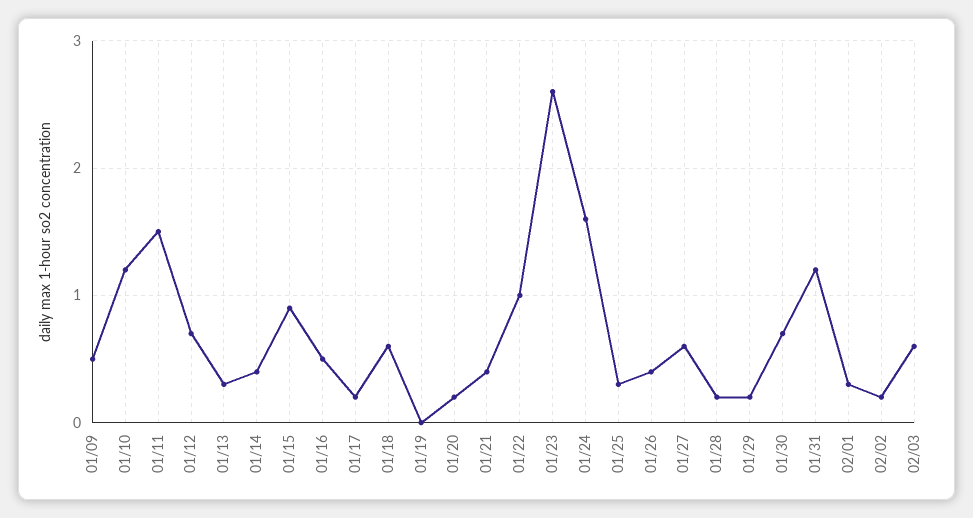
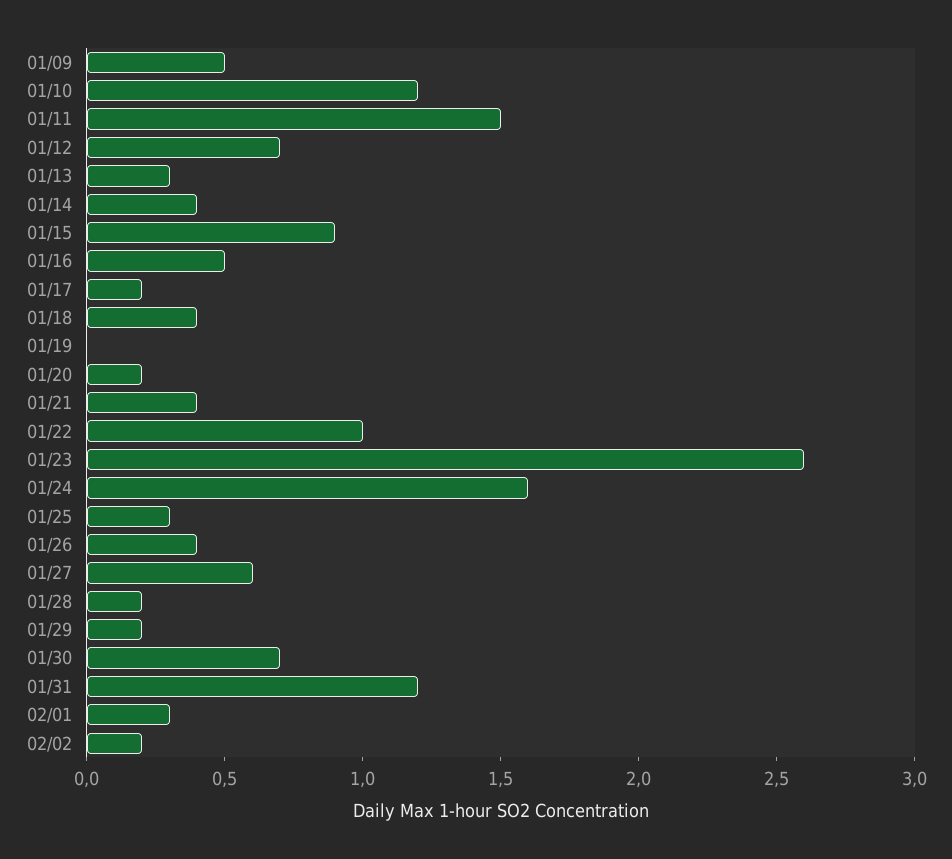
01/18: 0.6 -> 0.4
02/03: 0.6 -> none

